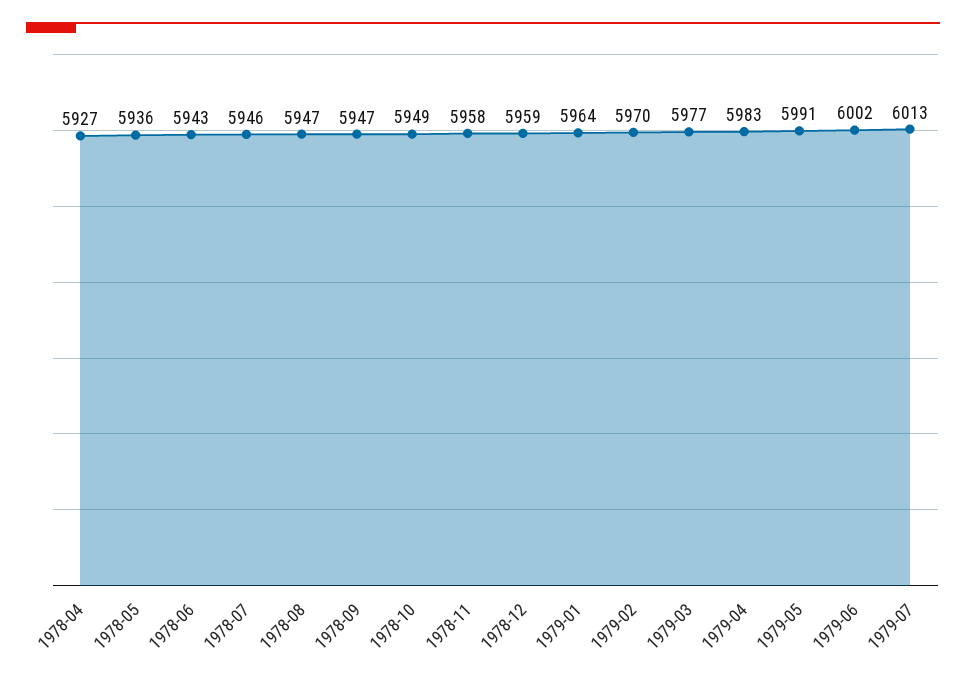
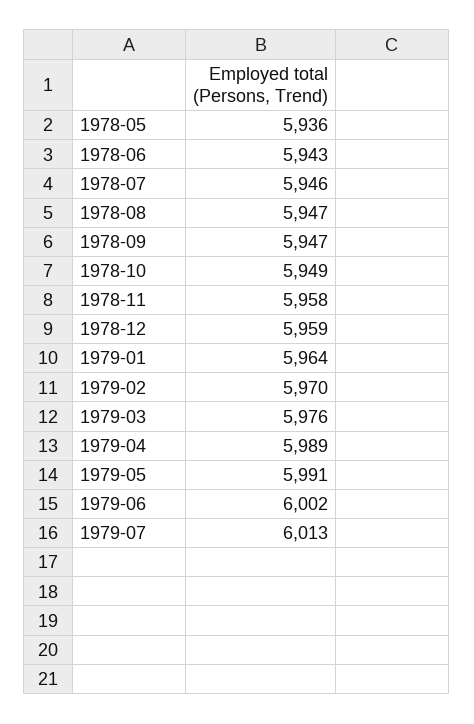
1978-04: 5927 -> none
1979-03: 5977 -> 5976
1979-04: 5983 -> 5989

